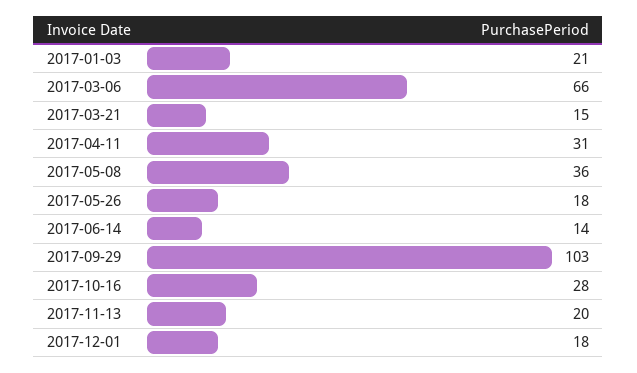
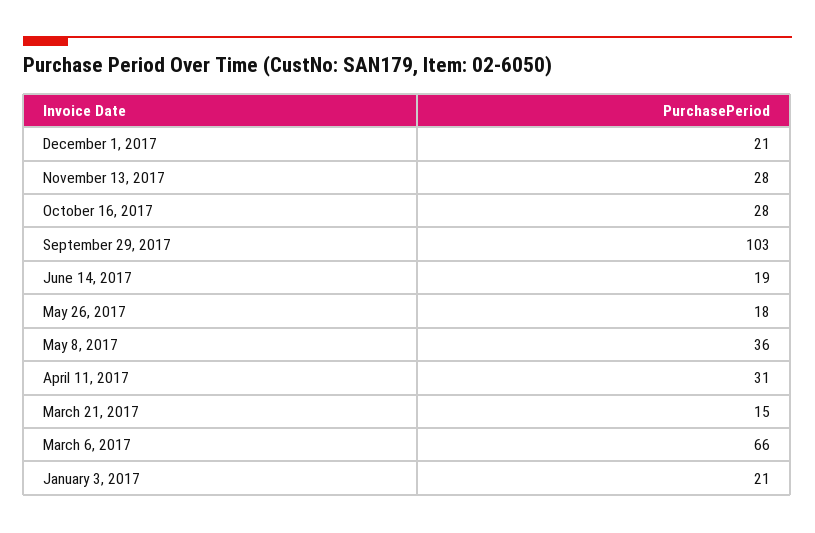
2017-06-14: 14 -> 19
2017-11-13: 20 -> 28
2017-12-01: 18 -> 21

